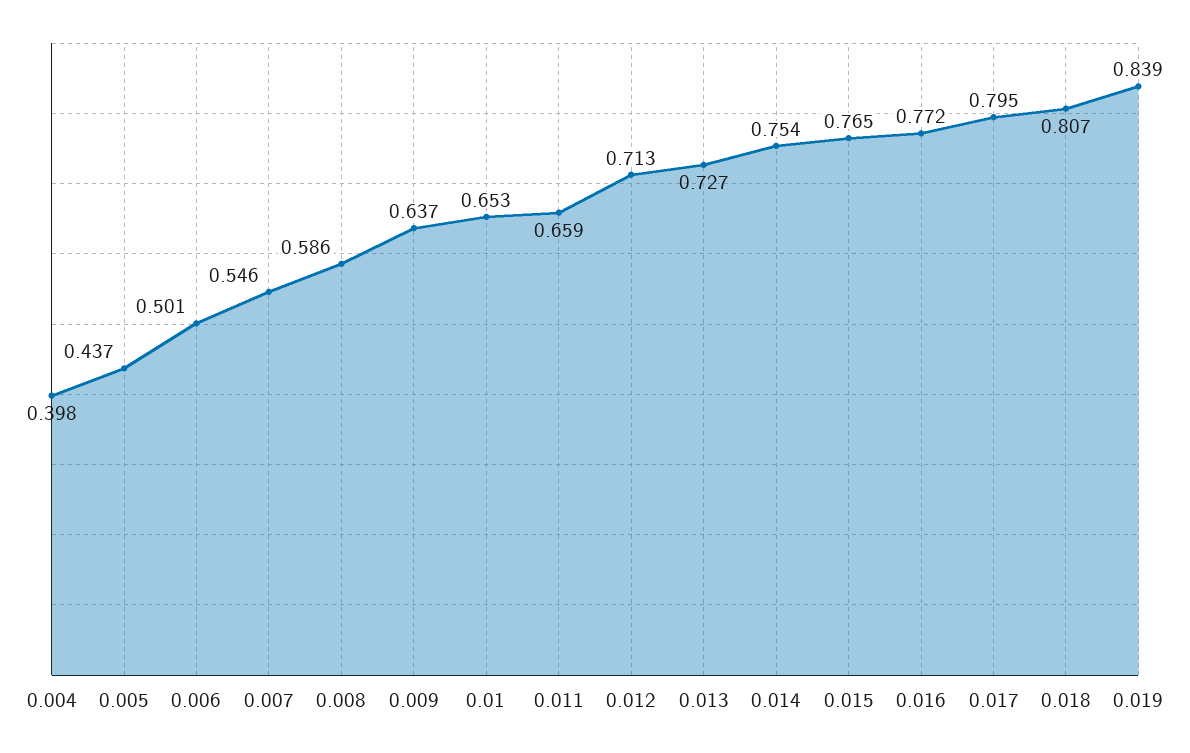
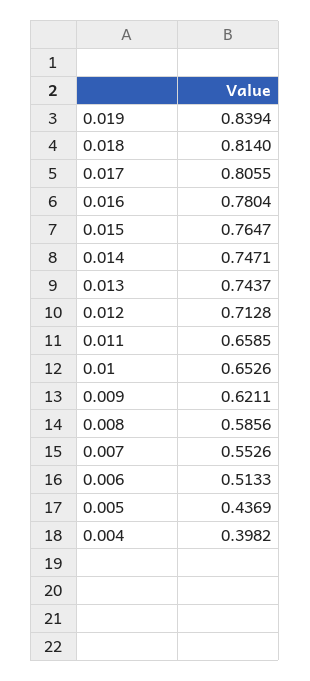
0.006: 0.501 -> 0.5133
0.007: 0.546 -> 0.5526
0.009: 0.637 -> 0.6211
0.013: 0.727 -> 0.7437
0.014: 0.754 -> 0.7471
0.016: 0.772 -> 0.7804
0.017: 0.795 -> 0.8055
0.018: 0.807 -> 0.814

